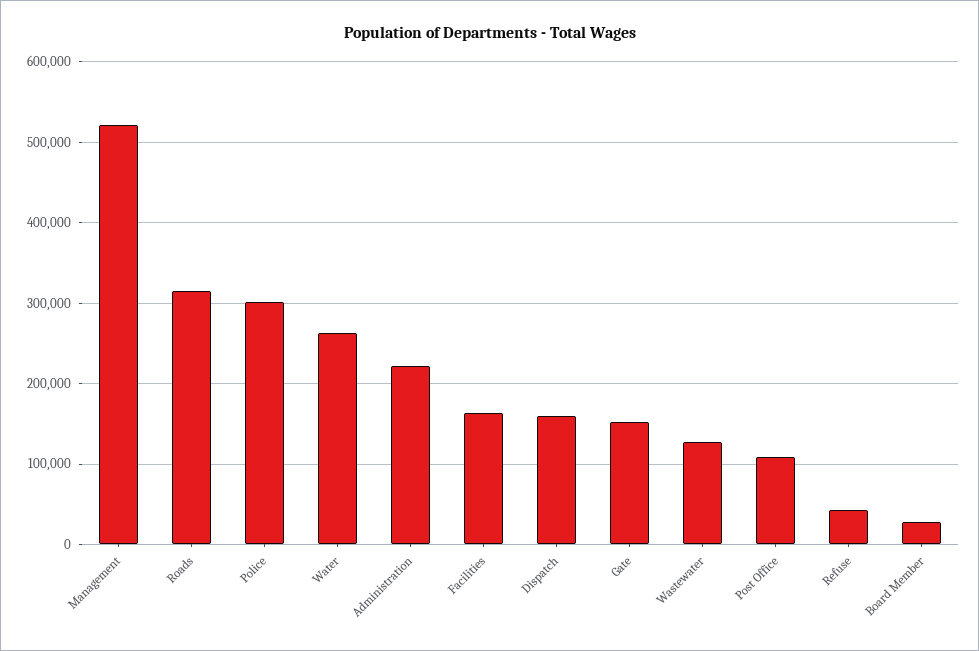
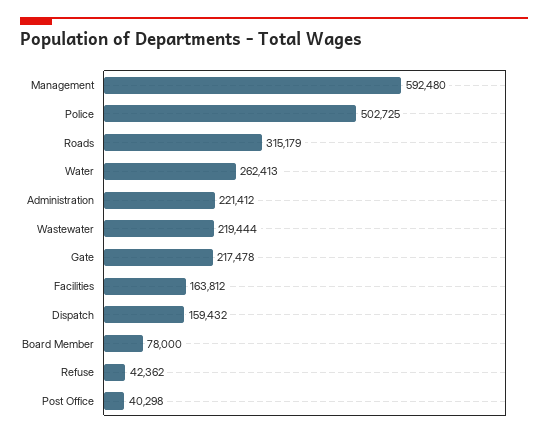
Management: 520000 -> 592480
Police: 300000 -> 502725
Gate: 150000 -> 217478
Wastewater: 130000 -> 219444
Post Office: 110000 -> 40298
Board Member: 30000 -> 78000

